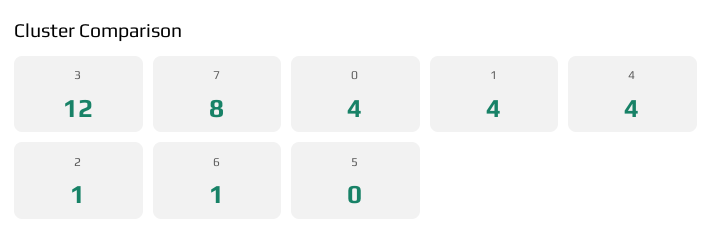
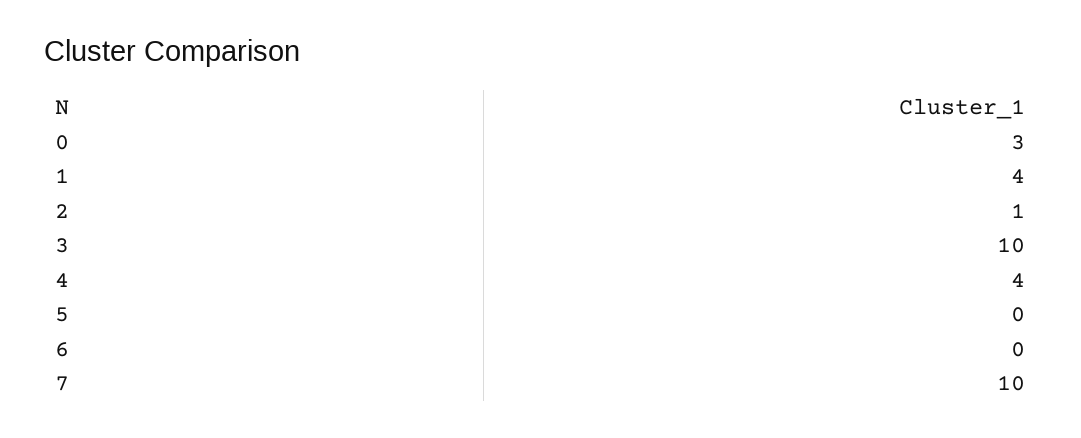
3: 12 -> 10
7: 8 -> 10
0: 4 -> 3
6: 1 -> 0

